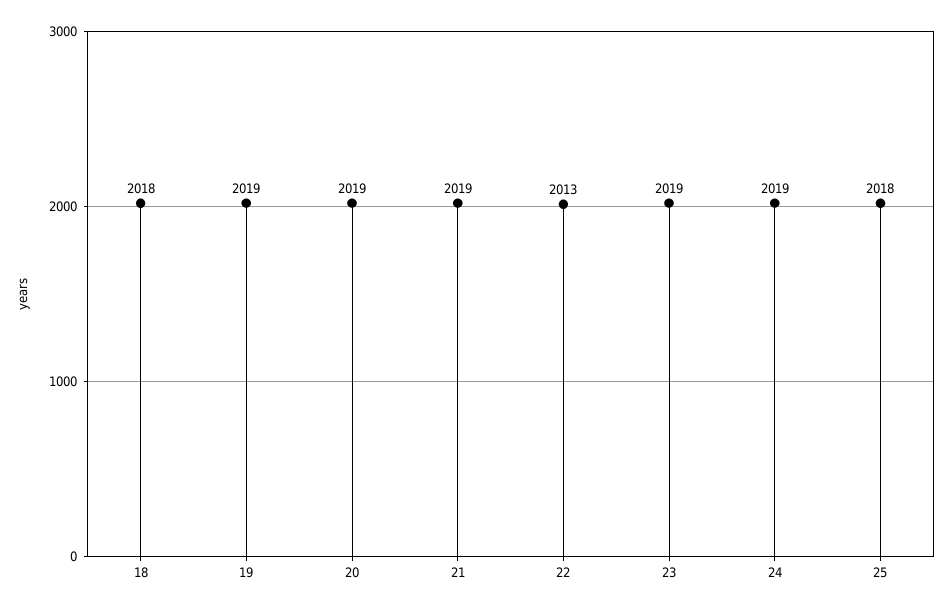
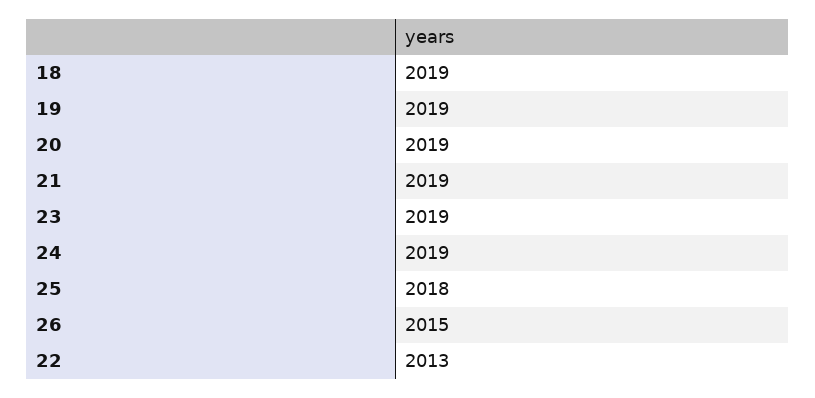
18: 2018 -> 2019
26: none -> 2015

